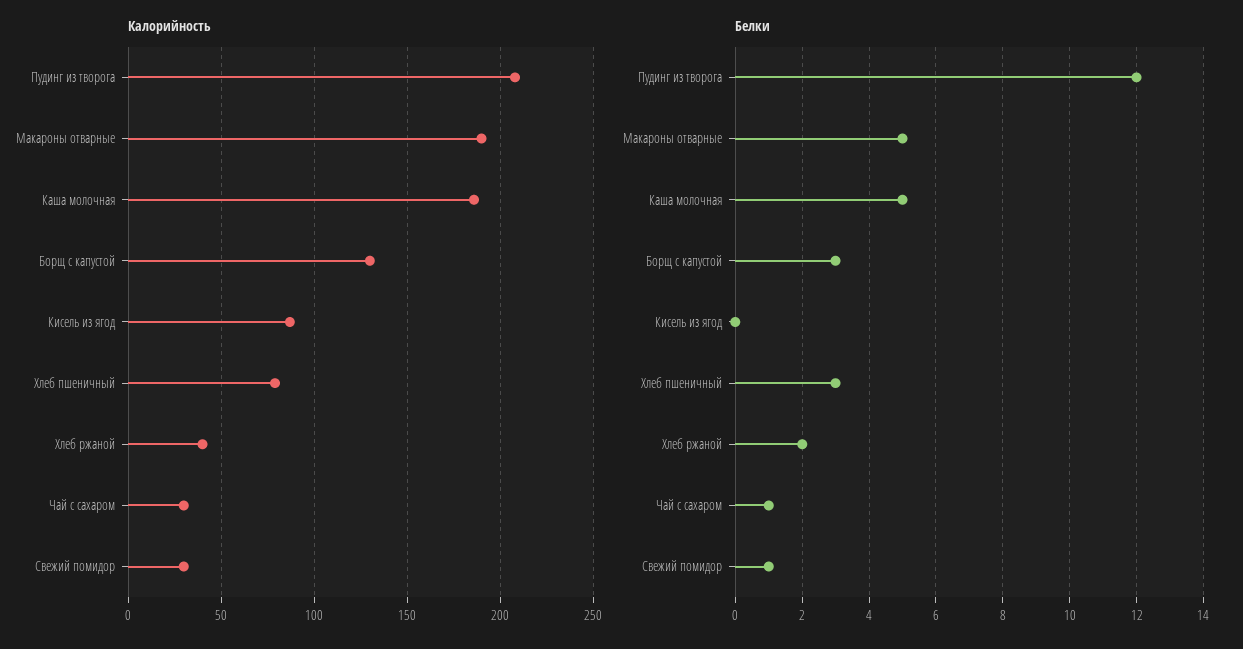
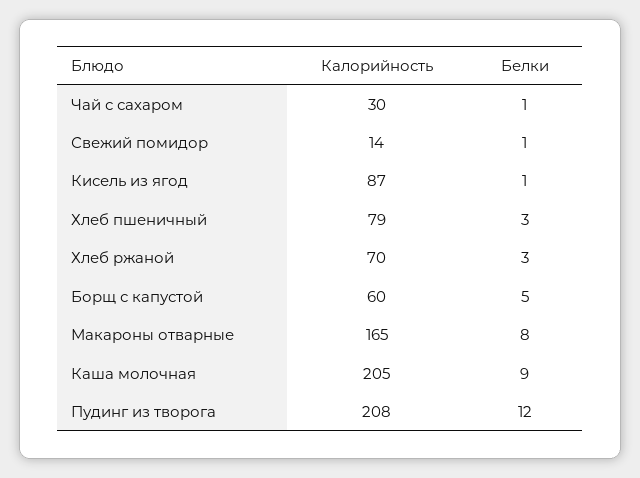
Калорийность, Макароны отварные: 190 -> 165
Калорийность, Каша молочная: 185 -> 205
Калорийность, Борщ с капустой: 130 -> 60
Калорийность, Хлеб ржаной: 40 -> 70
Калорийность, Свежий помидор: 30 -> 14
Белки, Макароны отварные: 5 -> 8
Белки, Каша молочная: 5 -> 9
Белки, Борщ с капустой: 3 -> 5
Белки, Кисель из ягод: 0 -> 1
Белки, Хлеб ржаной: 2 -> 3

